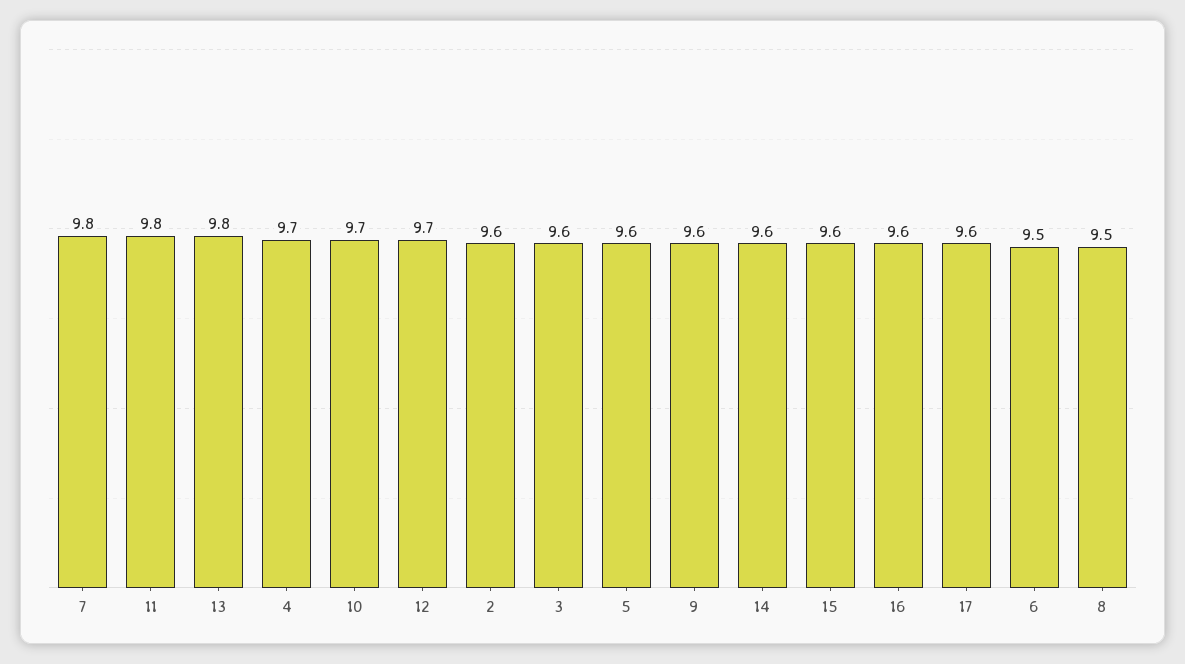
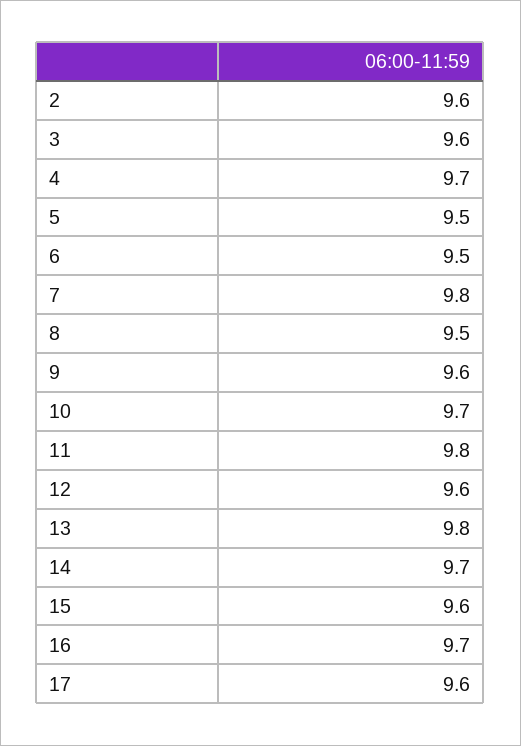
12: 9.7 -> 9.6
5: 9.6 -> 9.5
14: 9.6 -> 9.7
16: 9.6 -> 9.7

